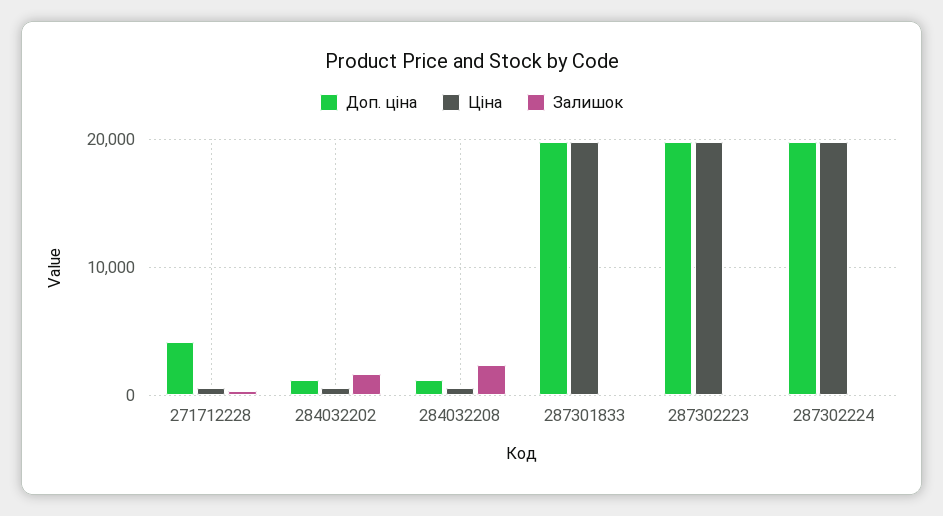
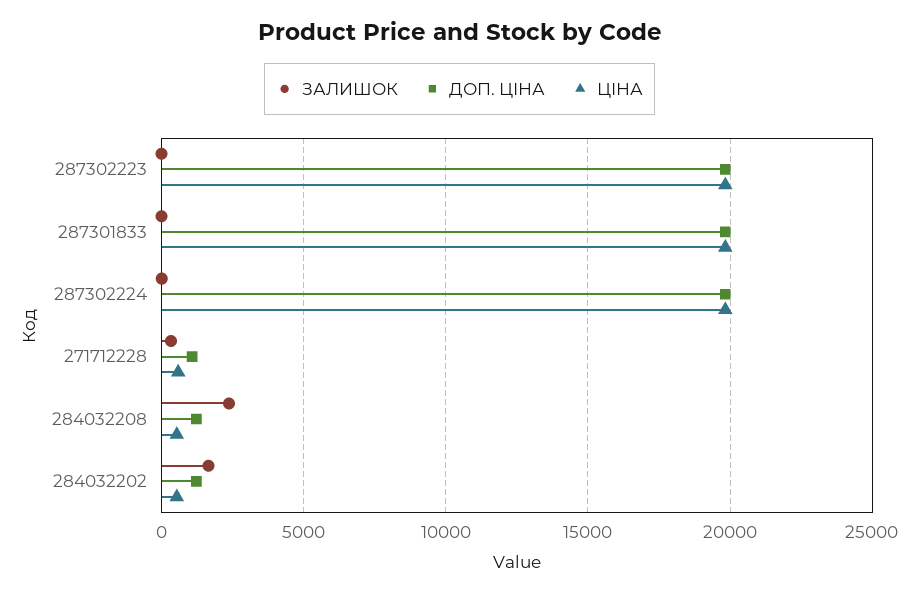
Доп. ціна, 271712228: 4000 -> 1000

